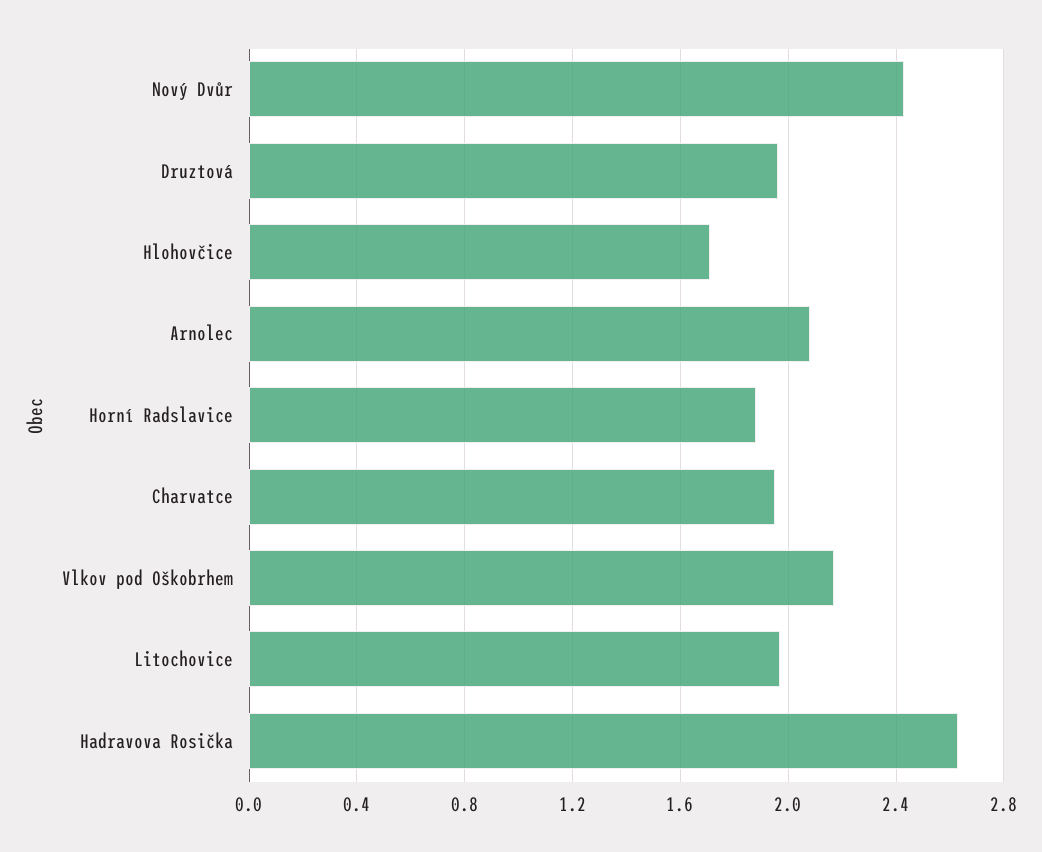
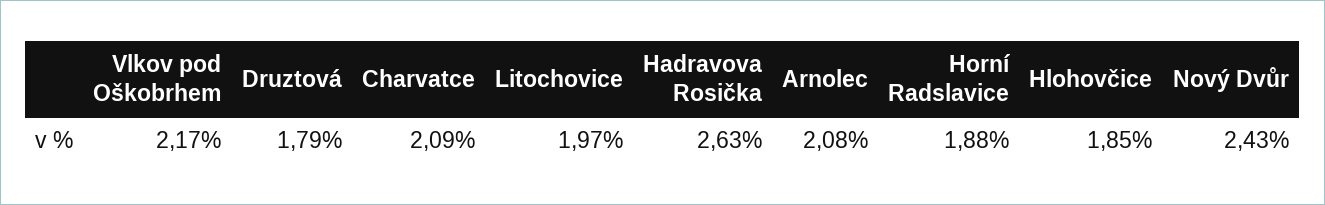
Druztová: 1.95 -> 1.79
Hlohovčice: 1.7 -> 1.85
Charvatce: 1.95 -> 2.09

